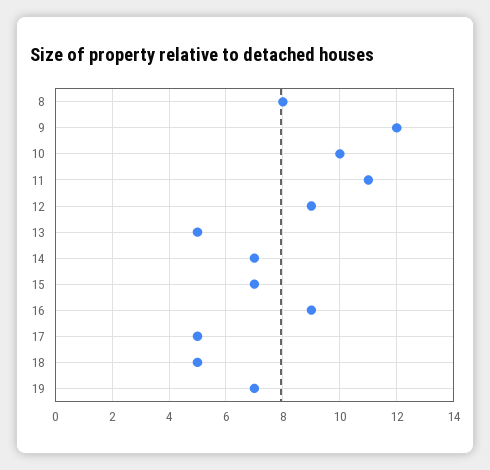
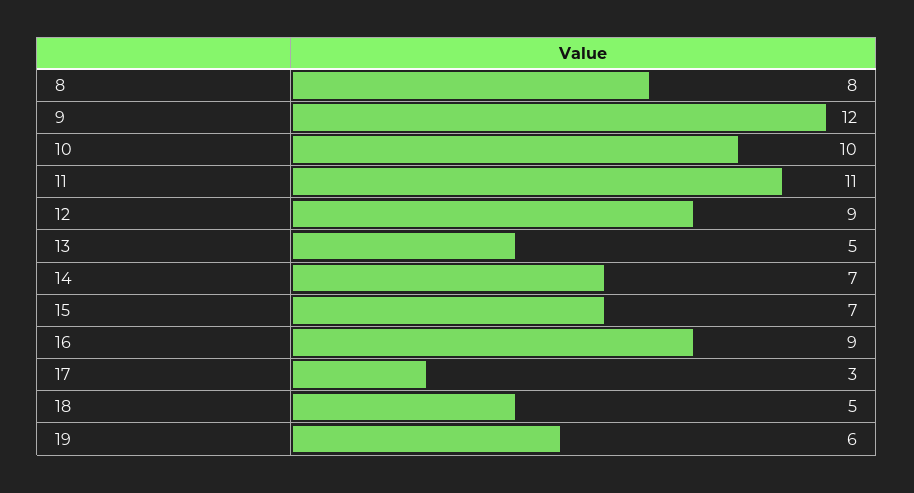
17: 5 -> 3
19: 7 -> 6

